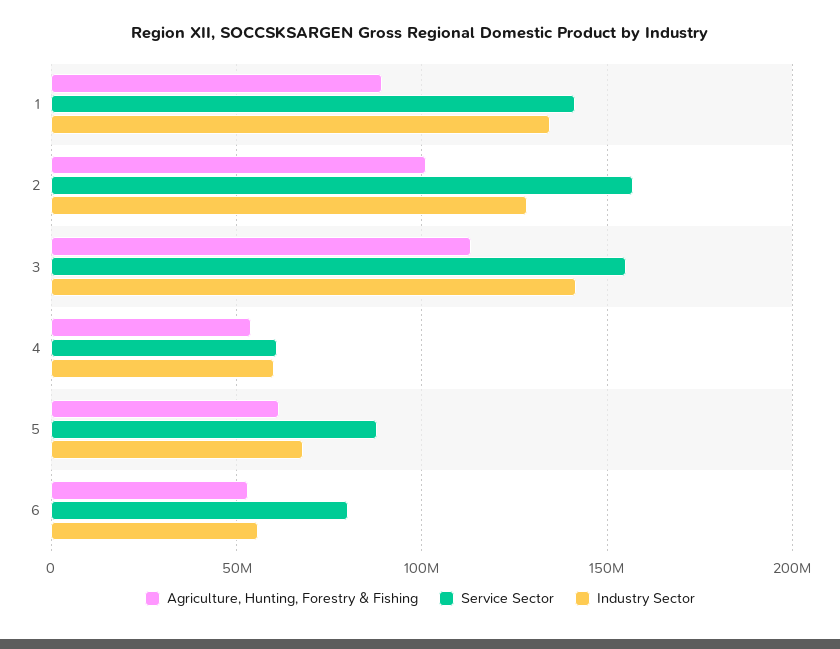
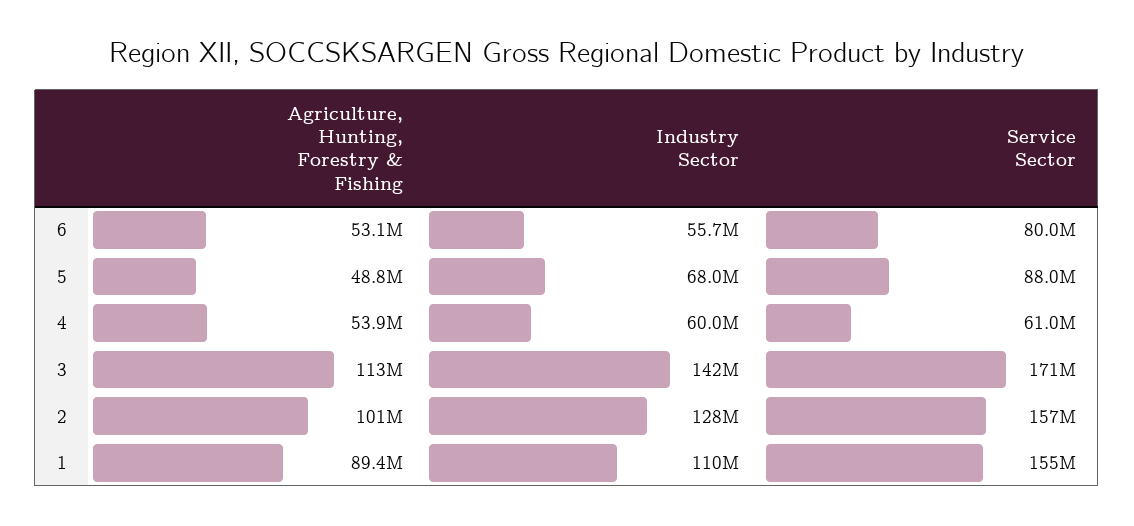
Service Sector, 1: 140000000 -> 155000000
Industry Sector, 1: 135000000 -> 110000000
Service Sector, 3: 155000000 -> 171000000
Agriculture, Hunting, Forestry & Fishing, 5: 60000000 -> 48800000

